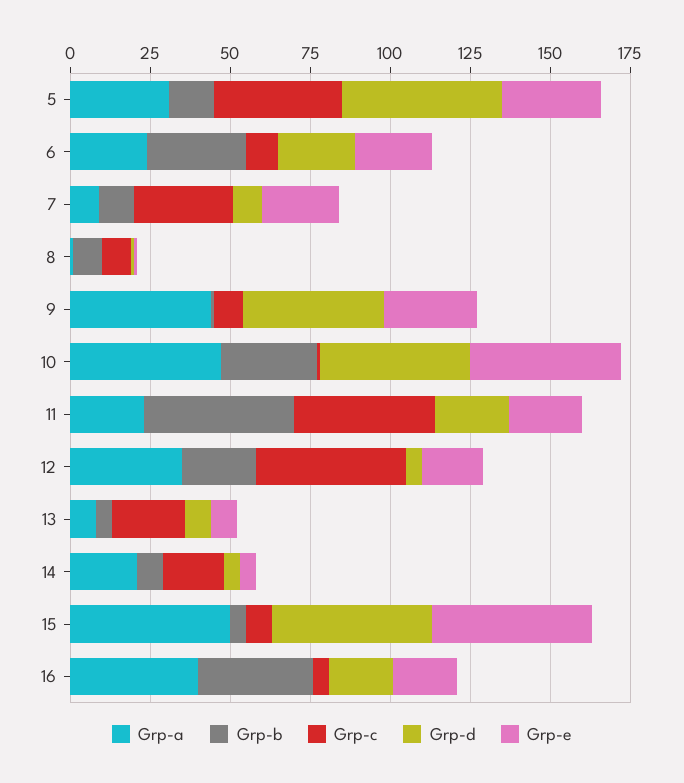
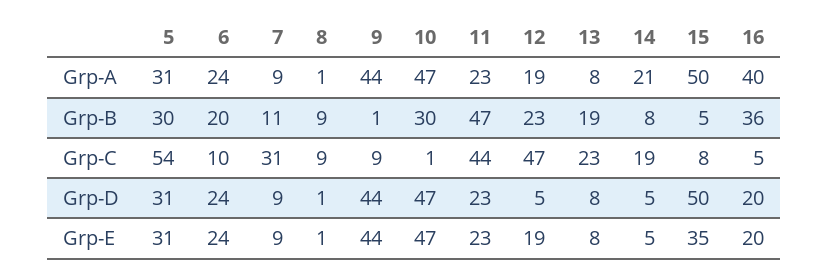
Grp-b, 5: 15 -> 30
Grp-c, 5: 40 -> 54
Grp-d, 5: 50 -> 31
Grp-b, 6: 30 -> 20
Grp-e, 7: 25 -> 9
Grp-e, 9: 30 -> 44
Grp-a, 12: 35 -> 19
Grp-b, 13: 5 -> 19
Grp-e, 15: 50 -> 35

